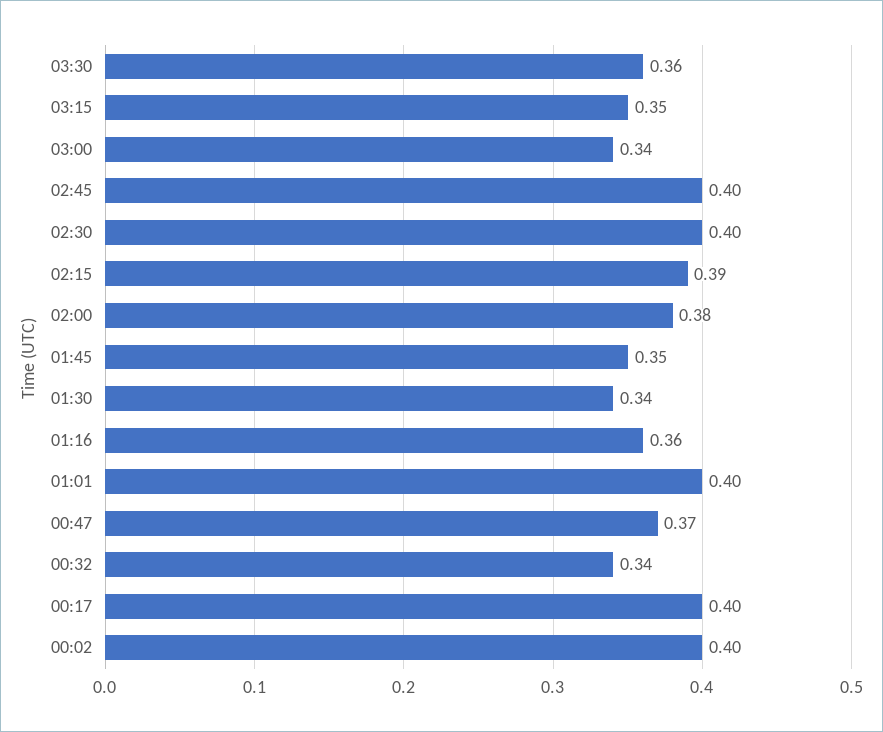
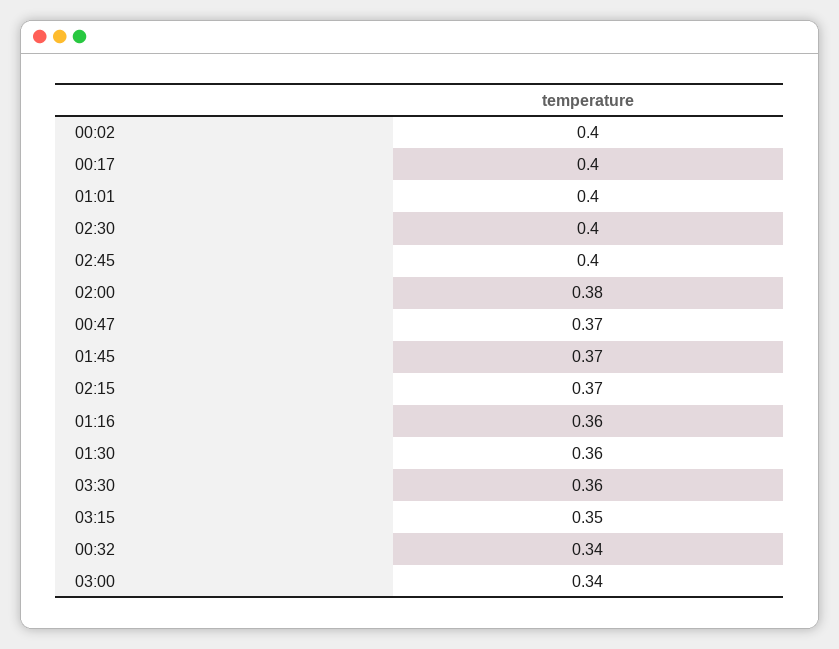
02:15: 0.39 -> 0.37
01:45: 0.35 -> 0.37
01:30: 0.34 -> 0.36

